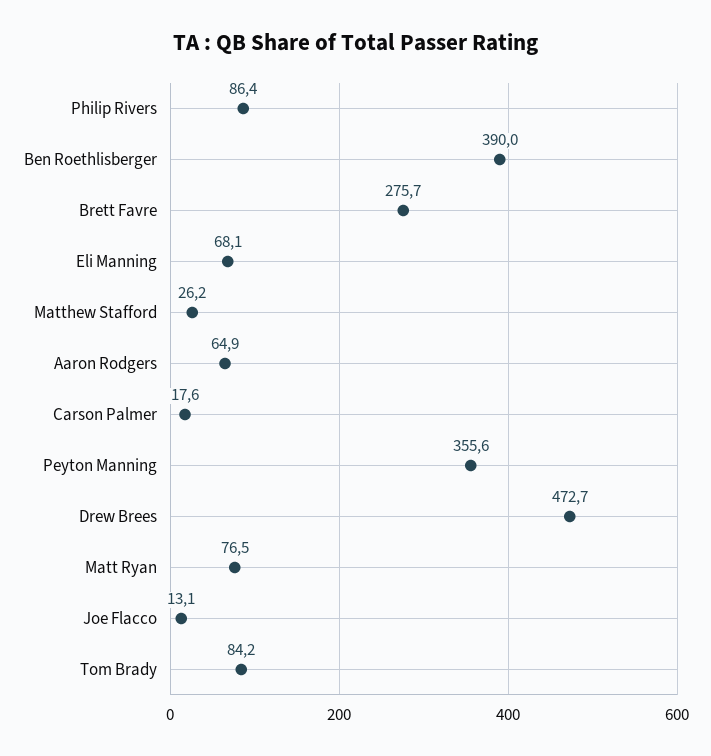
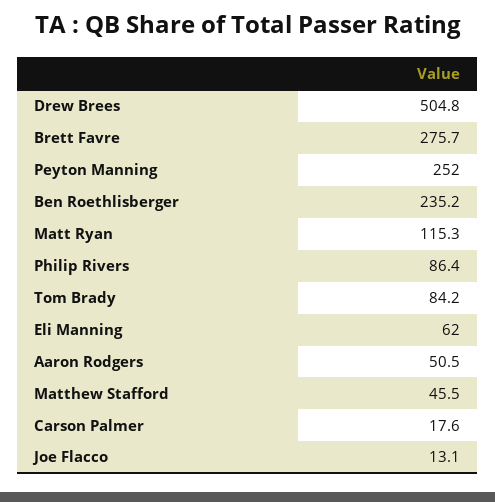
Ben Roethlisberger: 390 -> 235.2
Eli Manning: 68.1 -> 62
Matthew Stafford: 26.2 -> 45.5
Aaron Rodgers: 64.9 -> 50.5
Peyton Manning: 355.6 -> 252
Drew Brees: 472.7 -> 504.8
Matt Ryan: 76.5 -> 115.3

